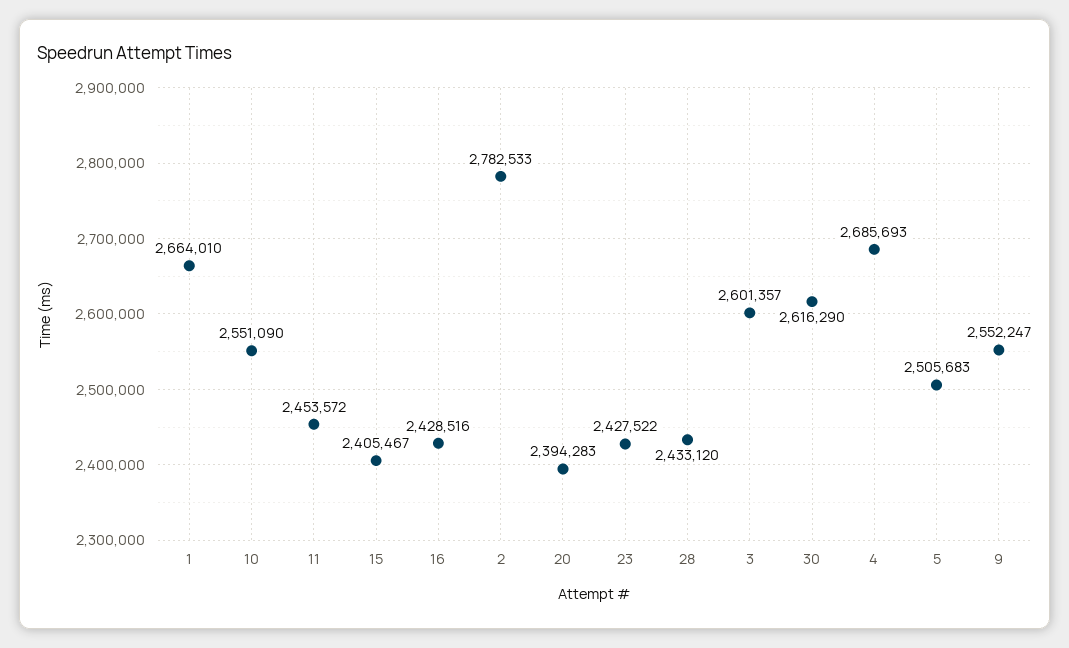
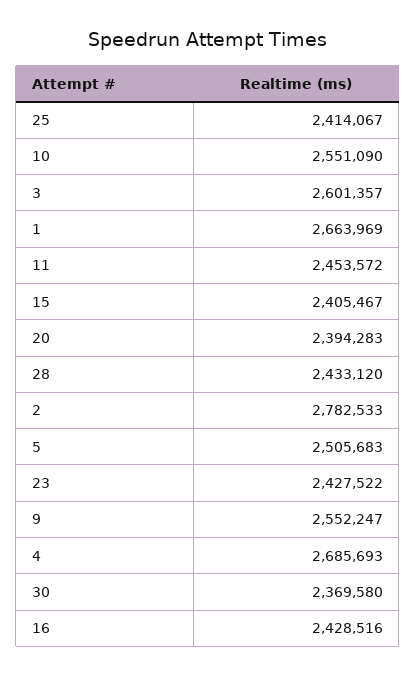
1: 2664010 -> 2663969
30: 2616290 -> 2369580
25: none -> 2414067

